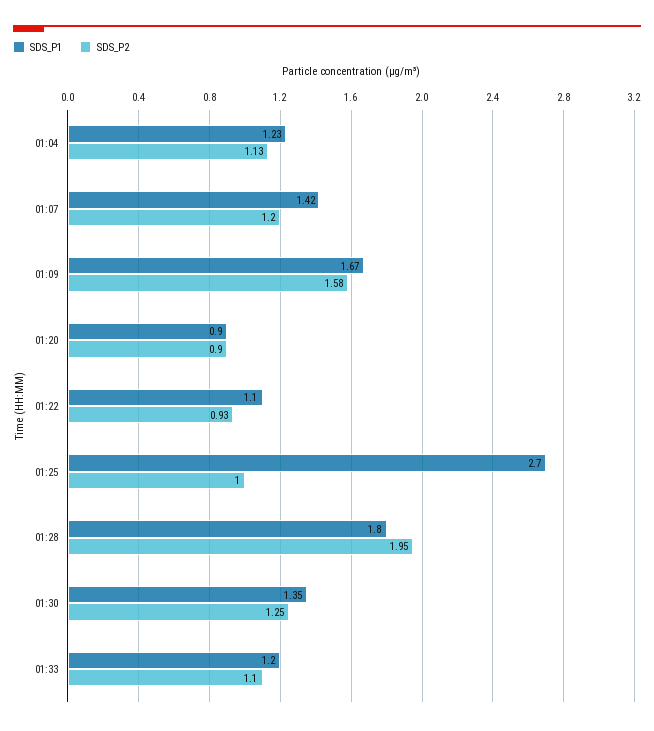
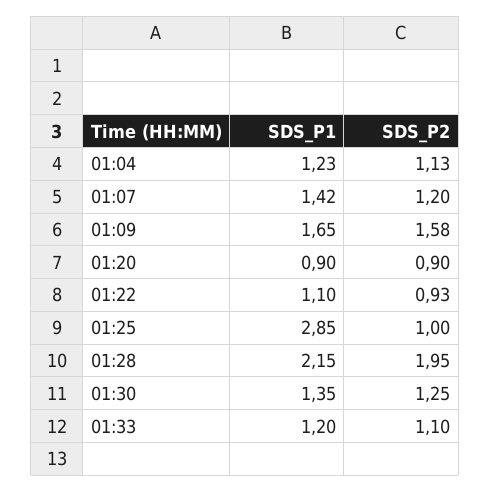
SDS_P1, 01:09: 1.67 -> 1.65
SDS_P1, 01:25: 2.7 -> 2.85
SDS_P1, 01:28: 1.8 -> 2.15

